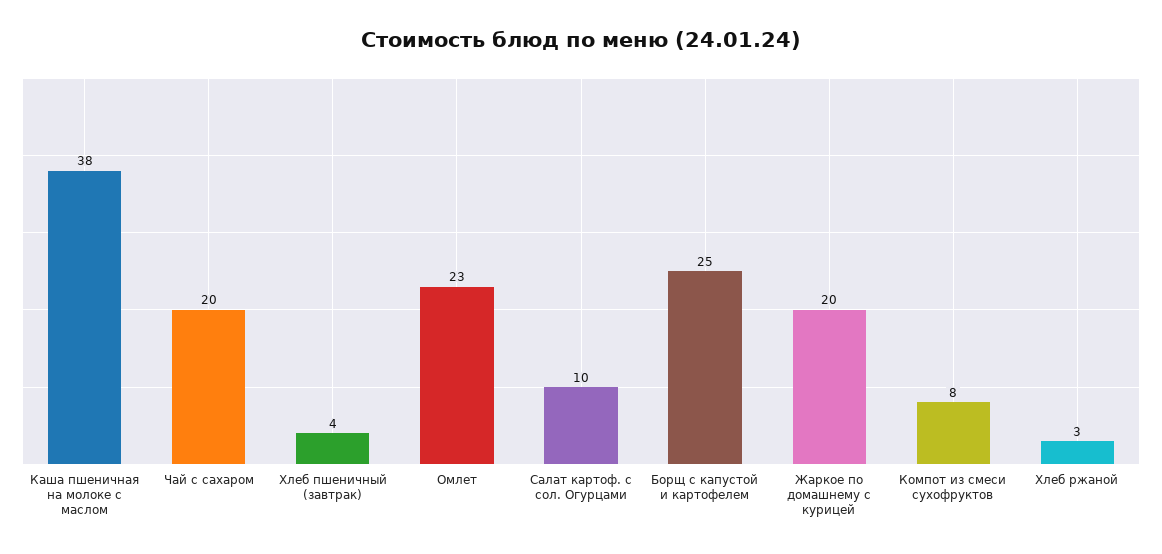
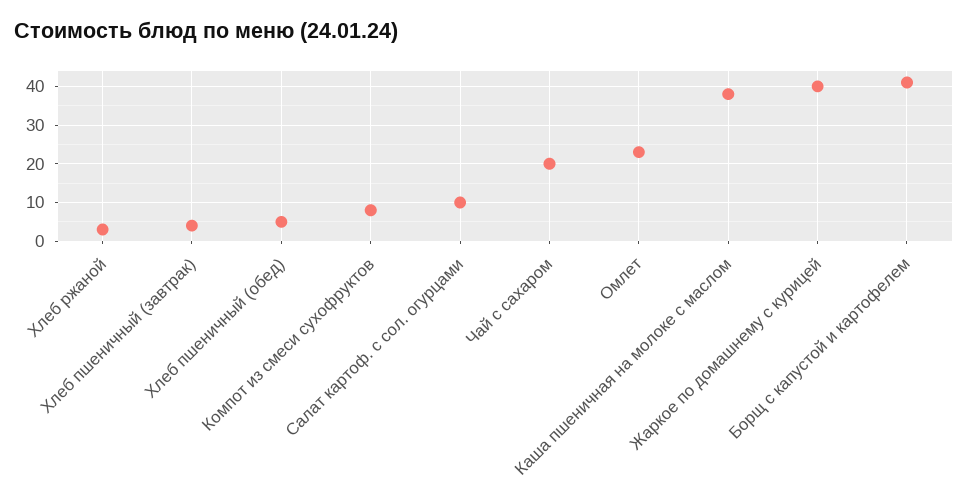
Борщ с капустой и картофелем: 25 -> 40
Жаркое по домашнему с курицей: 20 -> 40
Хлеб пшеничный (обед): none -> 5

